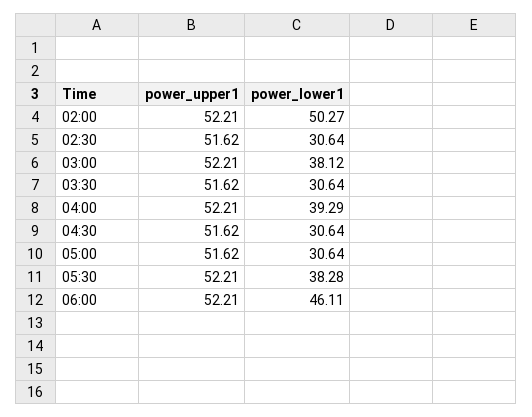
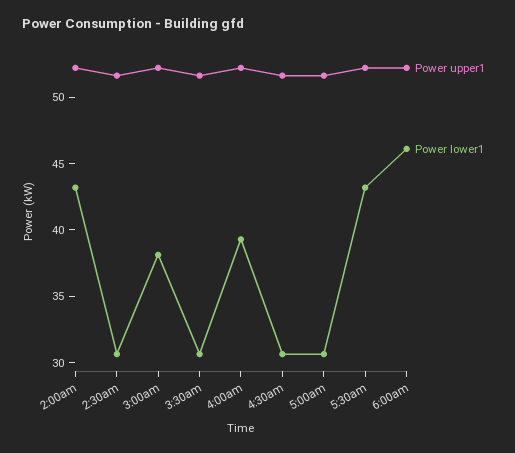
power_lower1, 02:00: 50.27 -> 43
power_lower1, 05:30: 38.28 -> 43

